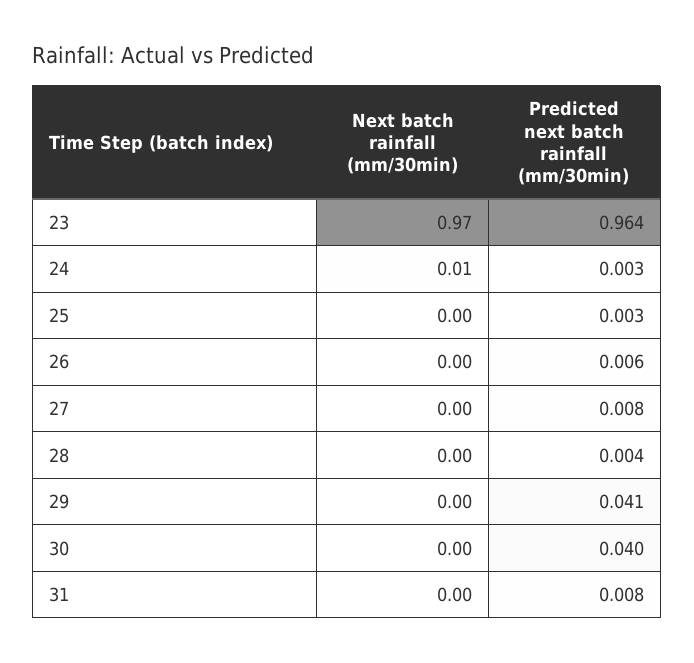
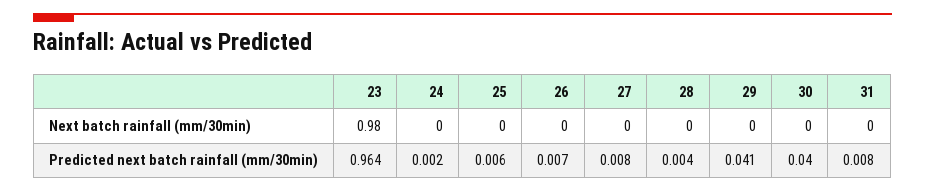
Next batch rainfall (mm/30min), 23: 0.97 -> 0.98
Next batch rainfall (mm/30min), 24: 0.01 -> 0
Predicted next batch rainfall (mm/30min), 24: 0.003 -> 0.002
Predicted next batch rainfall (mm/30min), 25: 0.003 -> 0.006
Predicted next batch rainfall (mm/30min), 26: 0.006 -> 0.007

